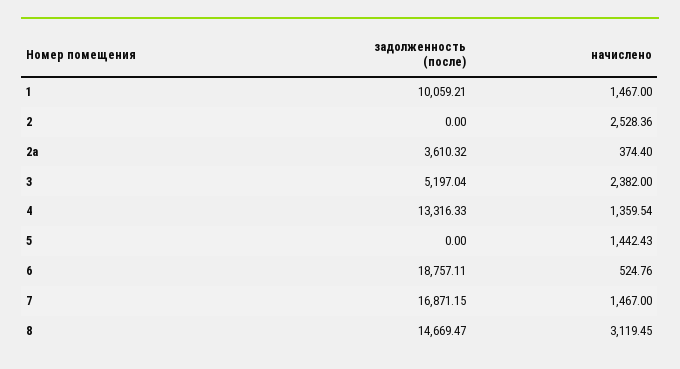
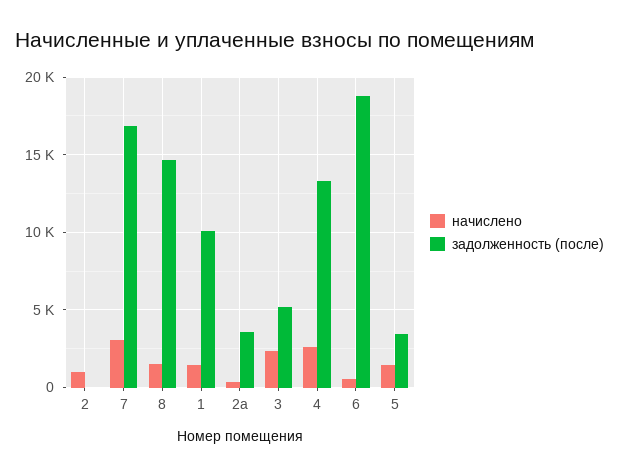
начислено, 2: 2528.36 -> 1000
начислено, 4: 1359.54 -> 2500
задолженность (после), 5: 0 -> 3500
начислено, 7: 1467 -> 3000
начислено, 8: 3119.45 -> 1500

